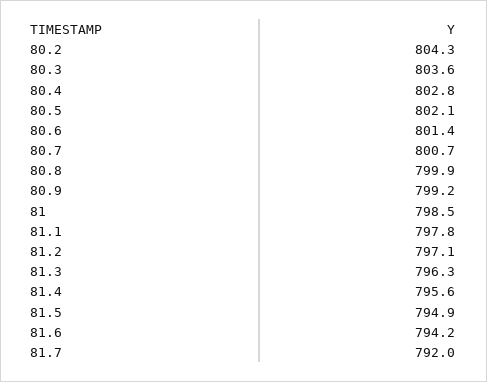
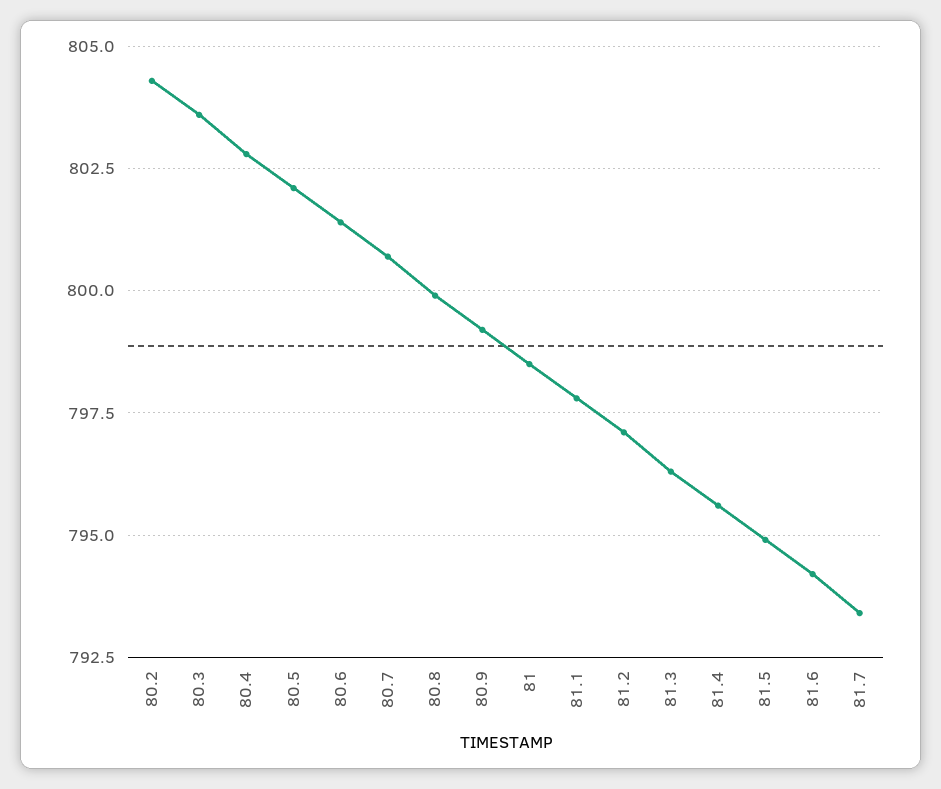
81.7: 792 -> 793.5

